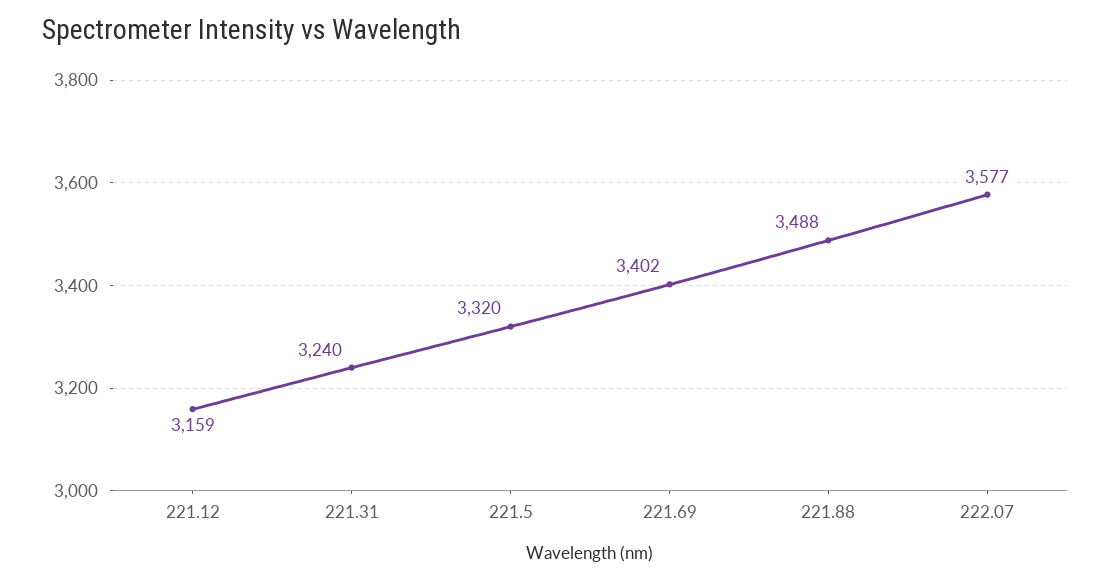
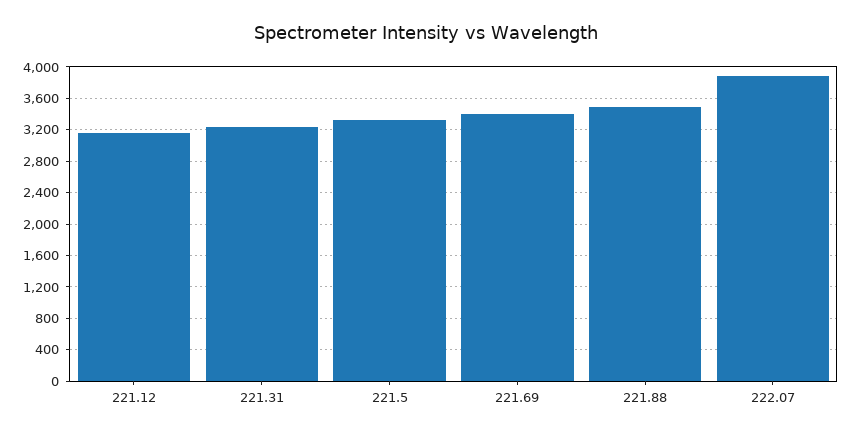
222.07: 3577 -> 3900

